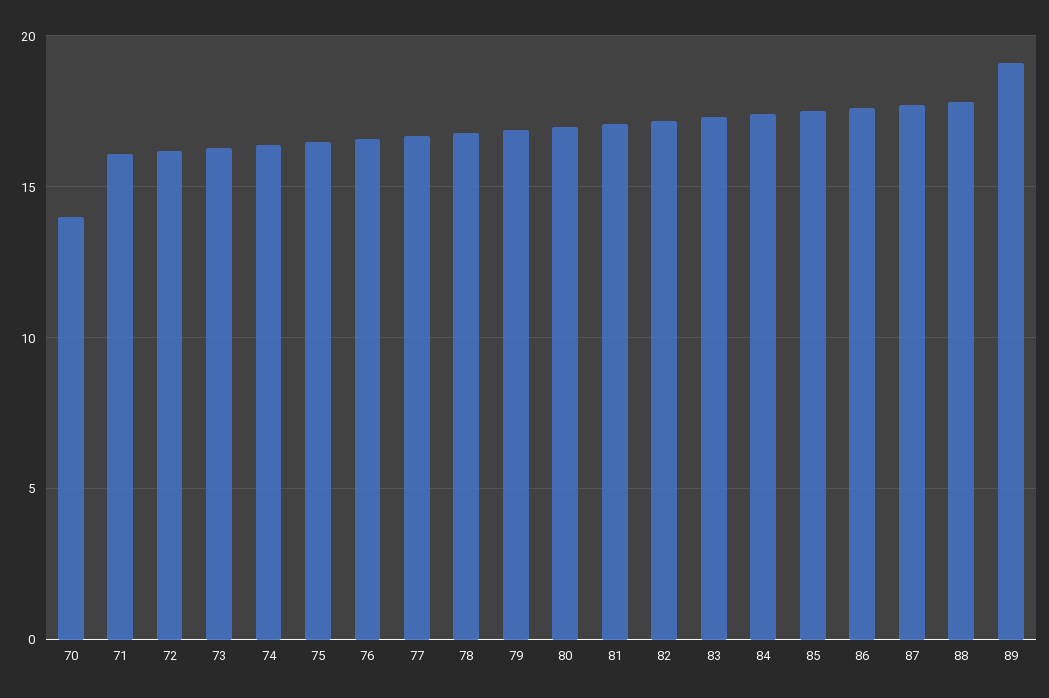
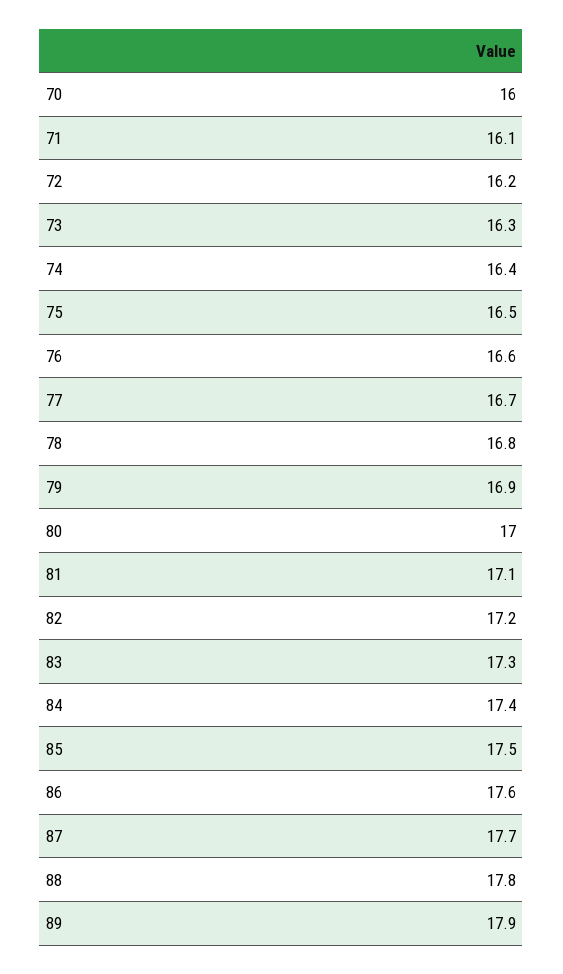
70: 14 -> 16
89: 19 -> 17.9

